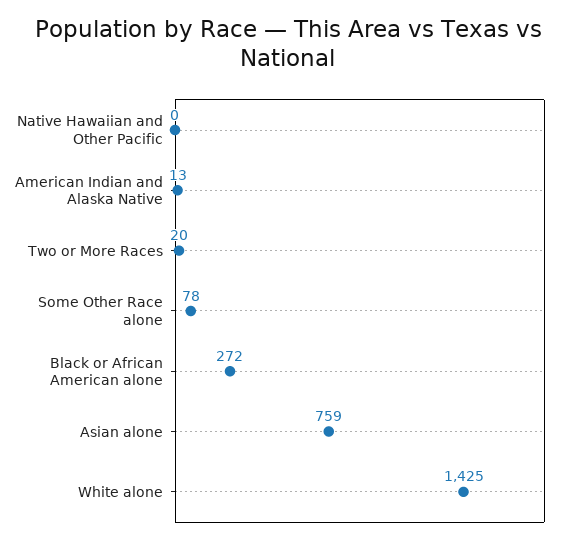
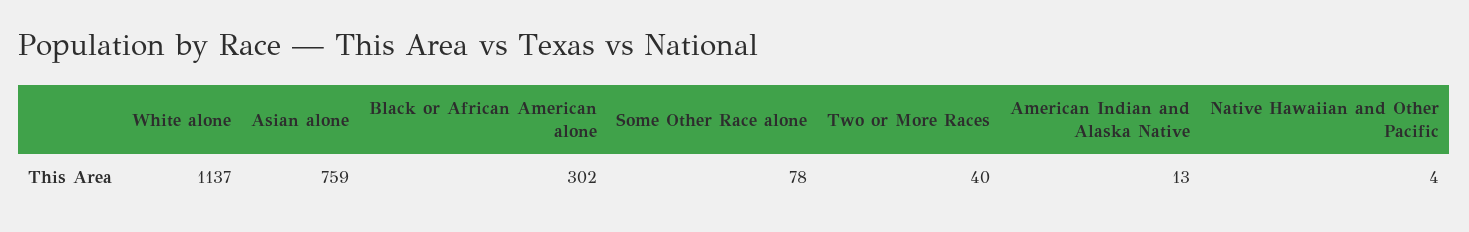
Native Hawaiian and Other Pacific: 0 -> 4
Two or More Races: 20 -> 40
Black or African American alone: 272 -> 302
White alone: 1425 -> 1137

